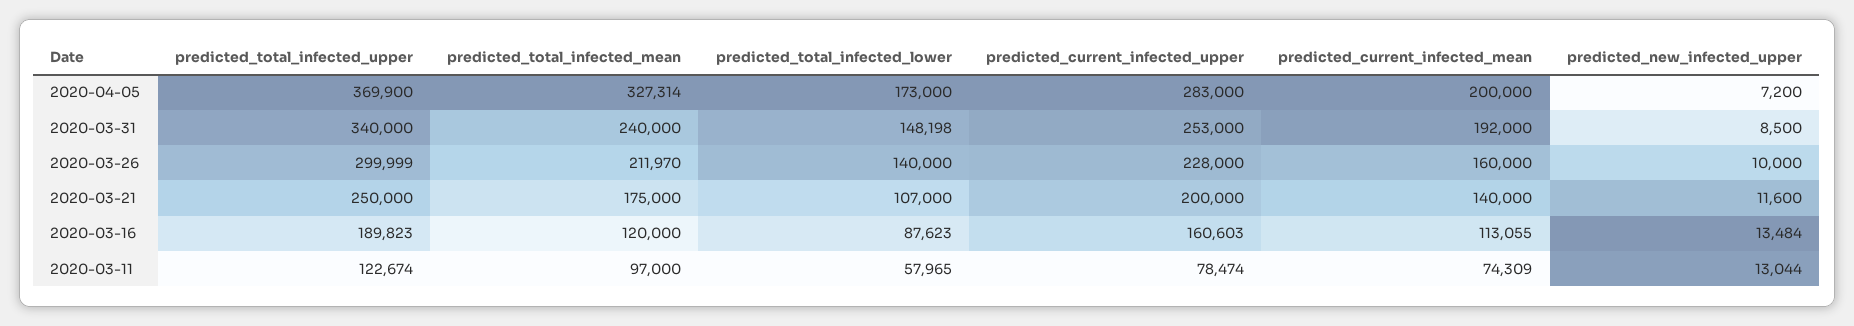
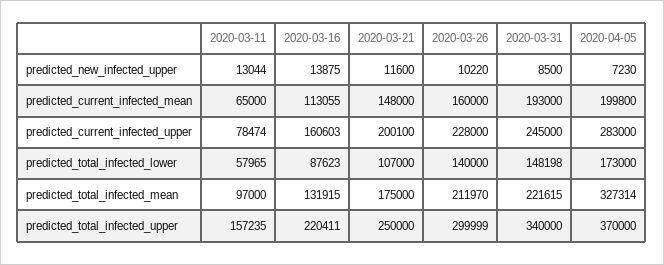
predicted_total_infected_upper, 2020-04-05: 369900 -> 370000
predicted_current_infected_mean, 2020-04-05: 200000 -> 199800
predicted_new_infected_upper, 2020-04-05: 7200 -> 7230
predicted_total_infected_mean, 2020-03-31: 240000 -> 221615
predicted_current_infected_upper, 2020-03-31: 253000 -> 245000
predicted_current_infected_mean, 2020-03-31: 192000 -> 193000
predicted_new_infected_upper, 2020-03-26: 10000 -> 10220
predicted_current_infected_upper, 2020-03-21: 200000 -> 200100
predicted_current_infected_mean, 2020-03-21: 140000 -> 148000
predicted_total_infected_upper, 2020-03-16: 189823 -> 220411
predicted_total_infected_mean, 2020-03-16: 120000 -> 131915
predicted_new_infected_upper, 2020-03-16: 13484 -> 13875
predicted_total_infected_upper, 2020-03-11: 122674 -> 157235
predicted_current_infected_mean, 2020-03-11: 74309 -> 65000

